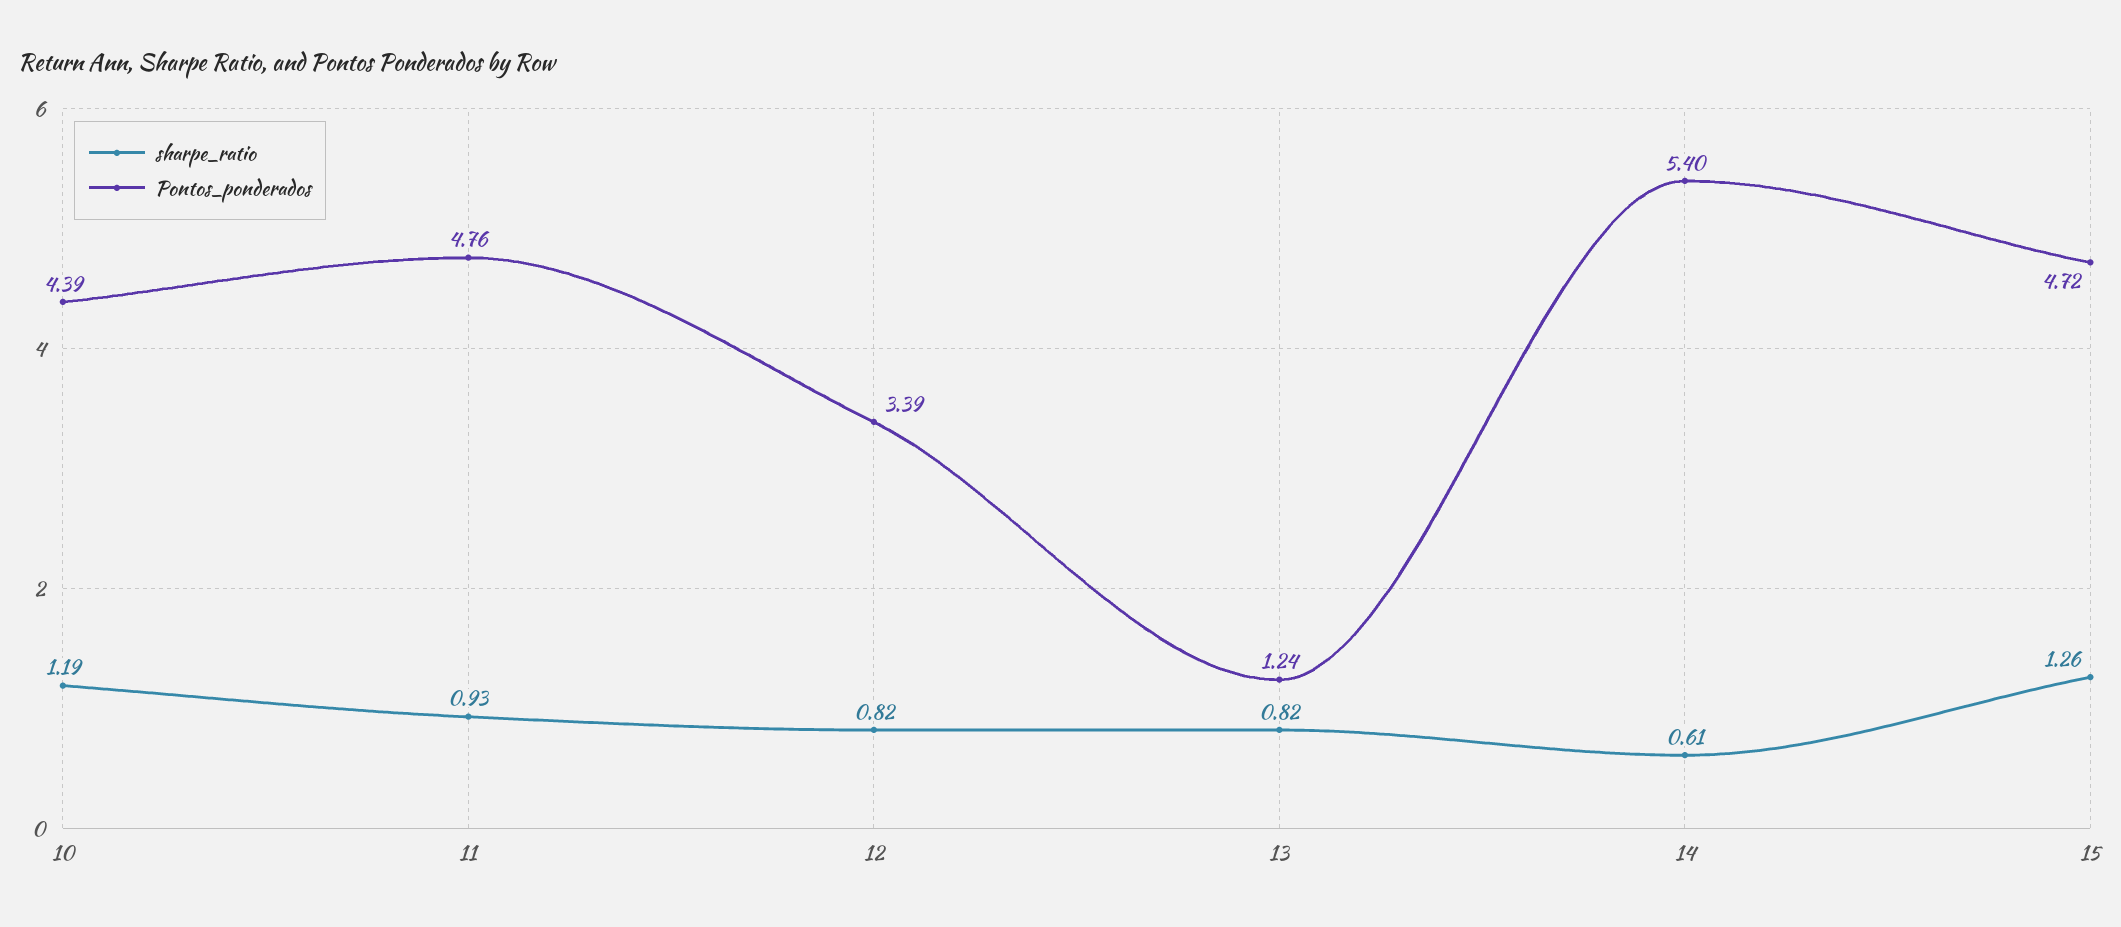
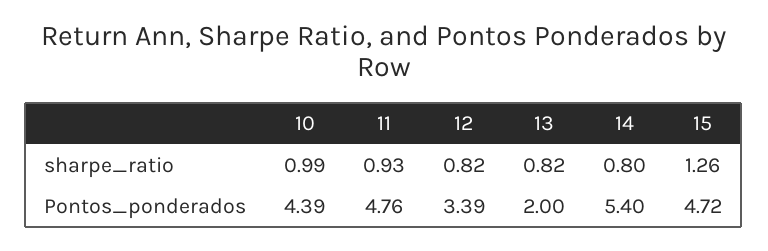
sharpe_ratio, 10: 1.19 -> 0.99
Pontos_ponderados, 13: 1.24 -> 2
sharpe_ratio, 14: 0.61 -> 0.8

